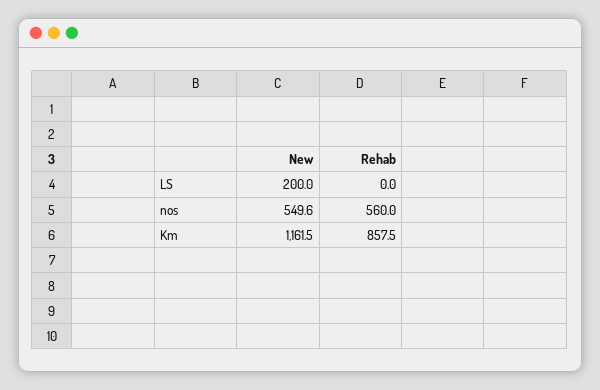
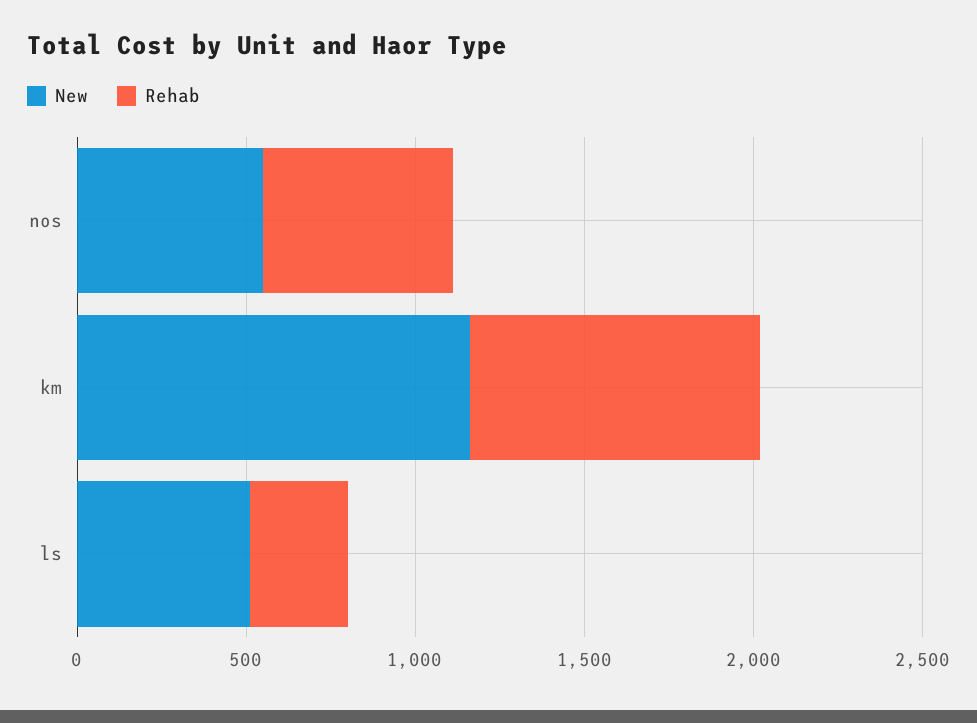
New, LS: 200 -> 500
Rehab, LS: 0 -> 300

